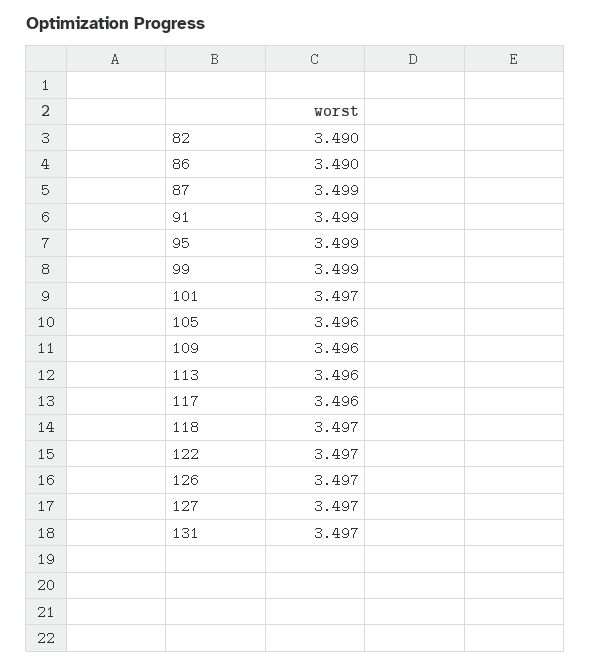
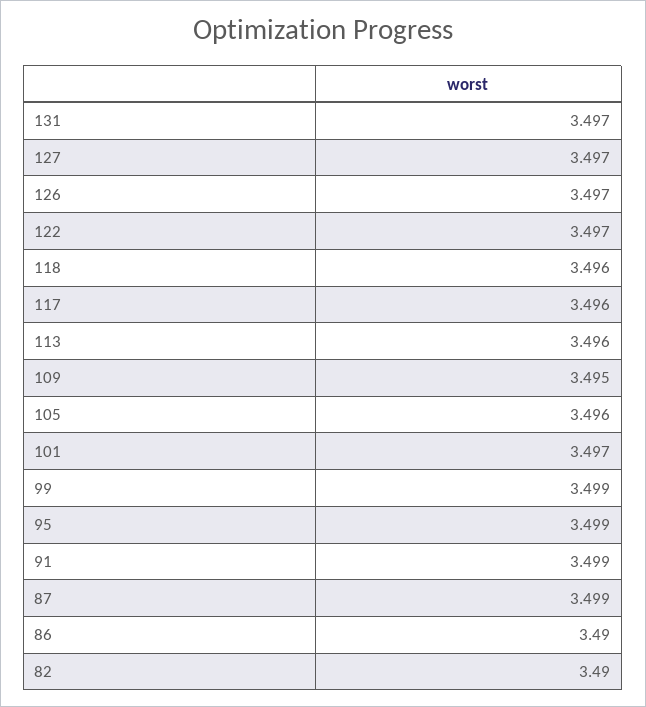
109: 3.496 -> 3.495
118: 3.497 -> 3.496

